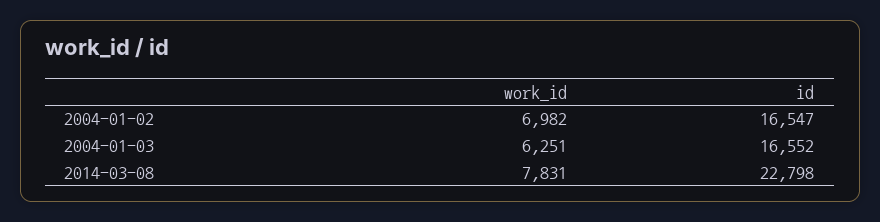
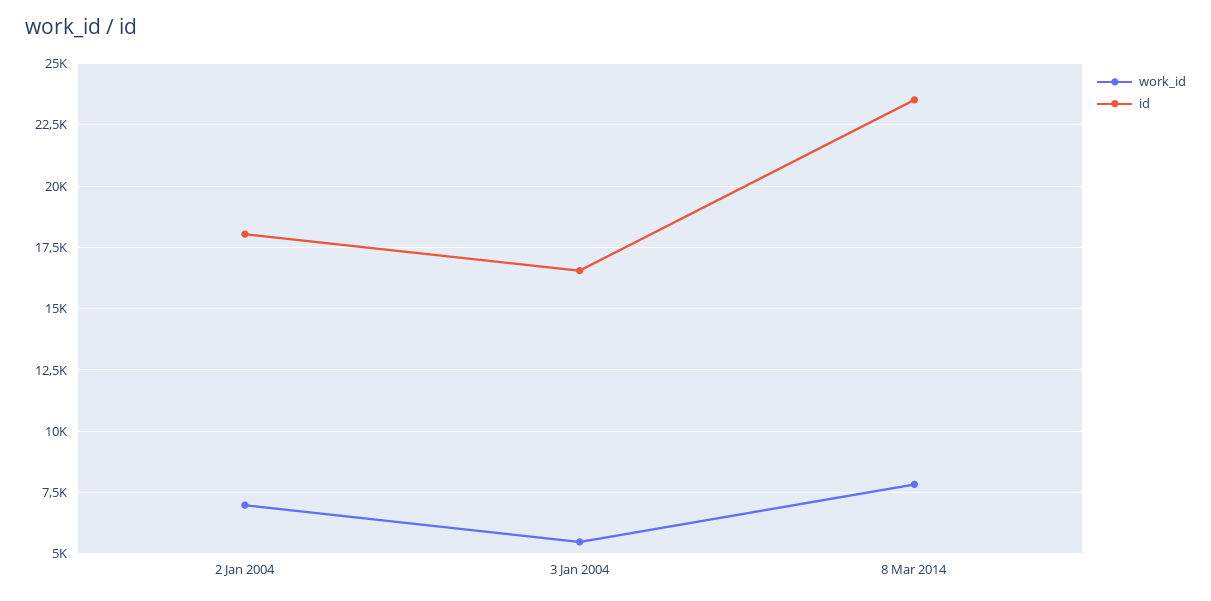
id, 2004-01-02: 16547 -> 18000
work_id, 2004-01-03: 6251 -> 5500
id, 2014-03-08: 22798 -> 23500

